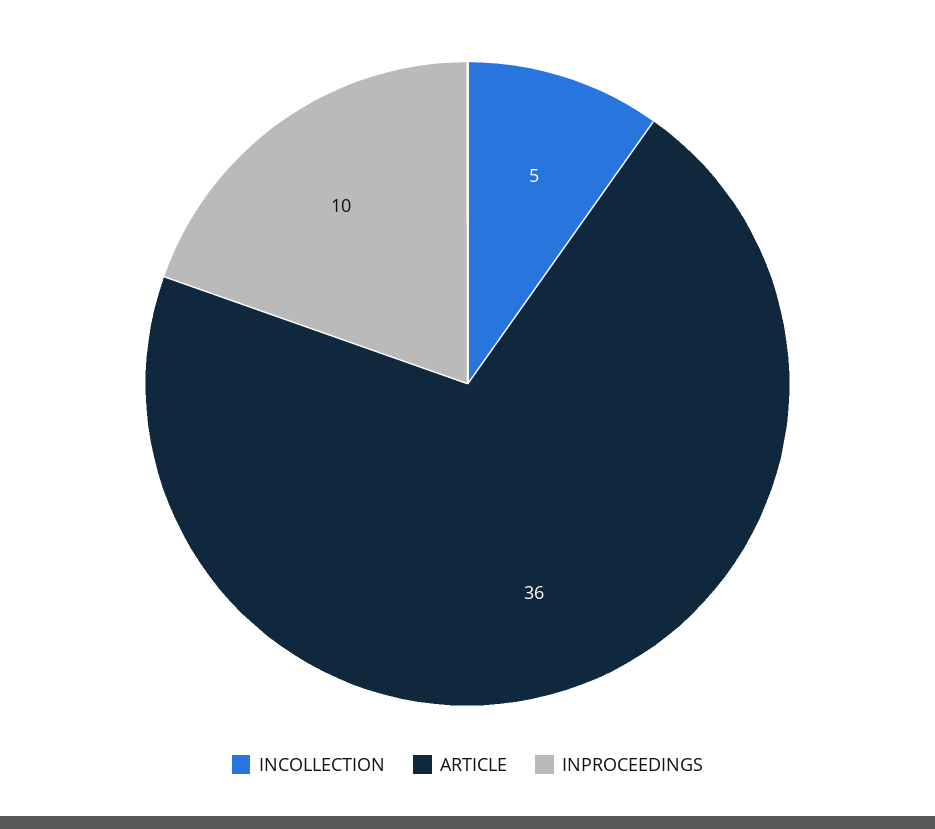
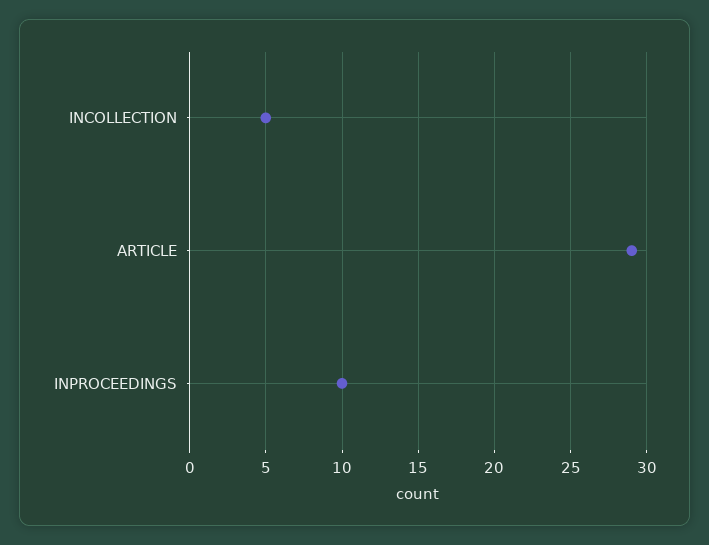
ARTICLE: 36 -> 29

